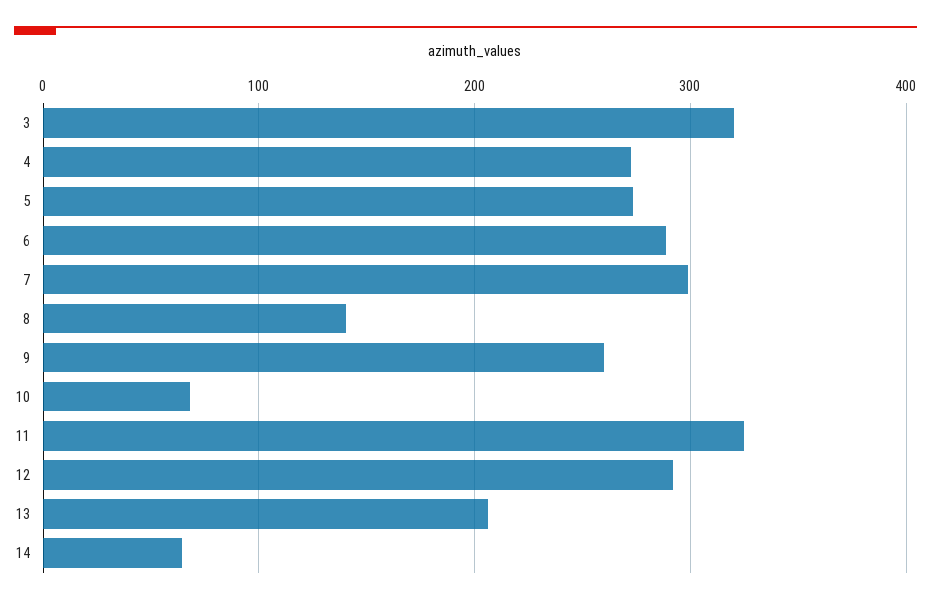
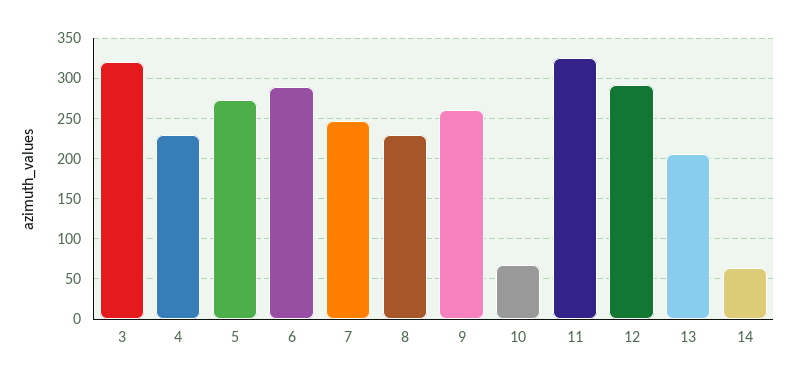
4: 270 -> 230
7: 300 -> 250
8: 140 -> 230

